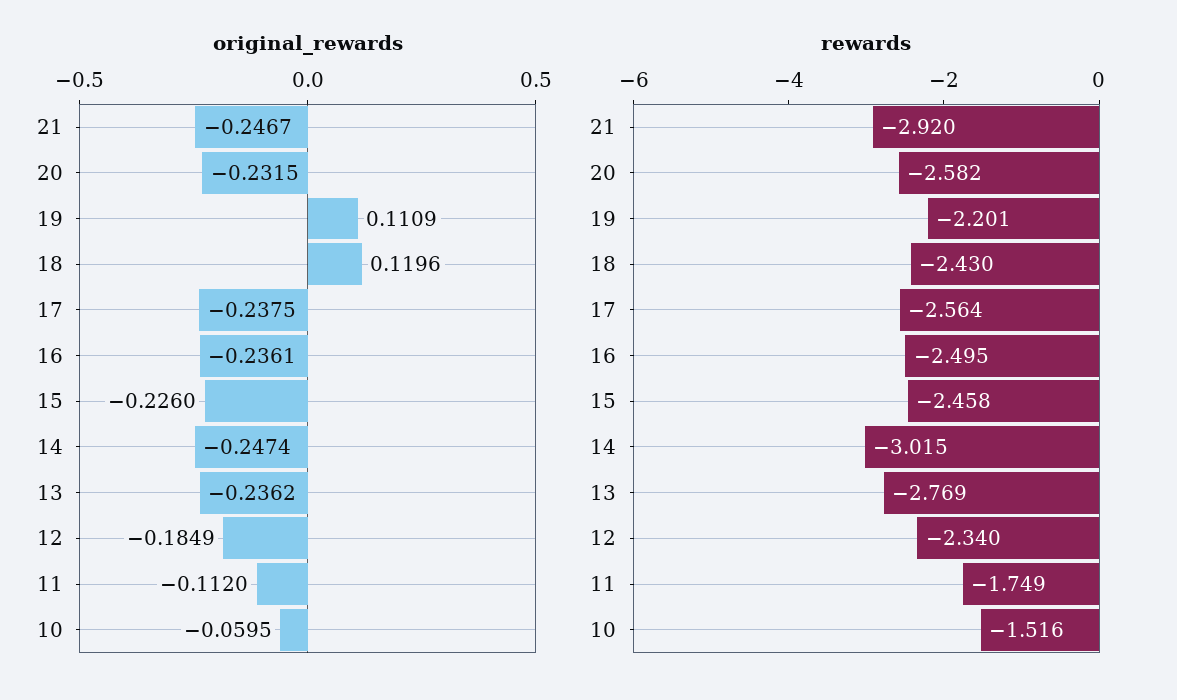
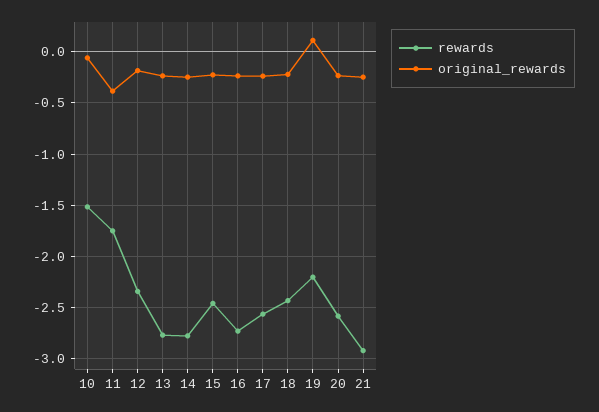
original_rewards, 18: 0.1196 -> -0.2
original_rewards, 11: -0.112 -> -0.4
rewards, 16: -2.495 -> -2.7
rewards, 14: -3.015 -> -2.8

